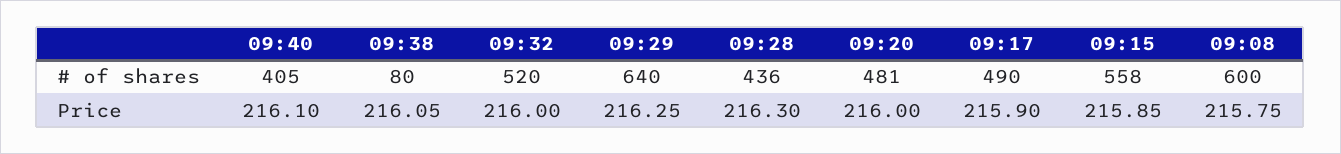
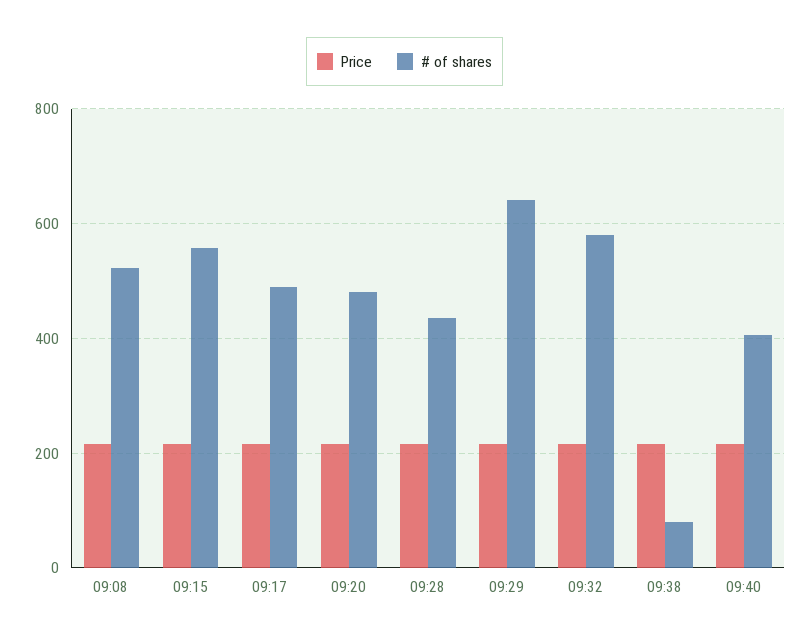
# of shares, 09:32: 520 -> 580
# of shares, 09:08: 600 -> 520

